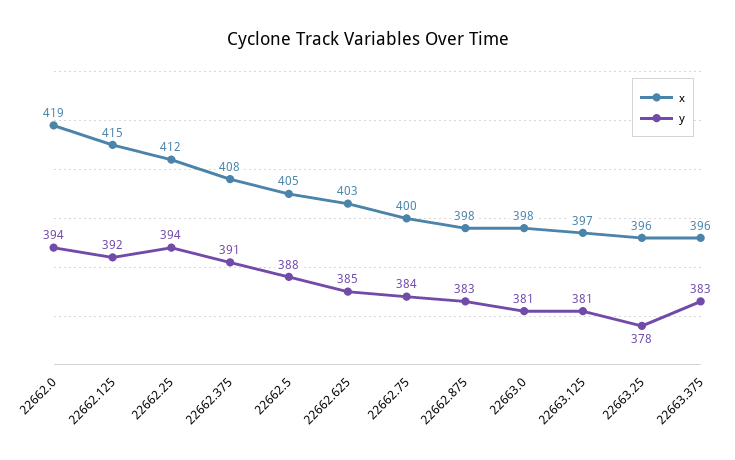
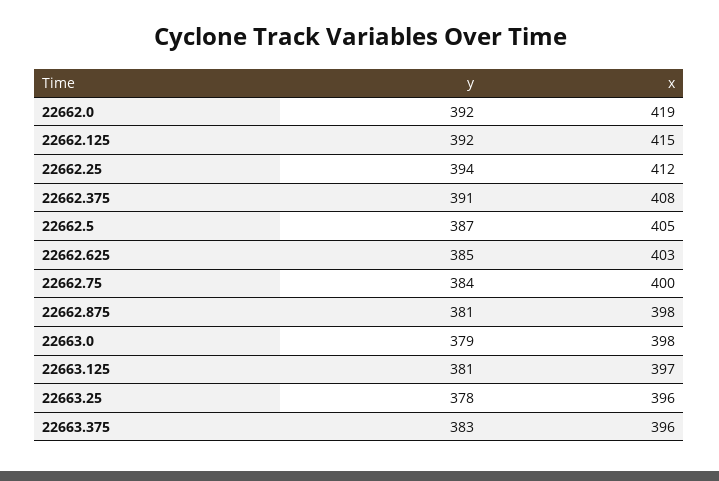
y, 22662.0: 394 -> 392
y, 22662.5: 388 -> 387
y, 22662.875: 383 -> 381
y, 22663.0: 381 -> 379

